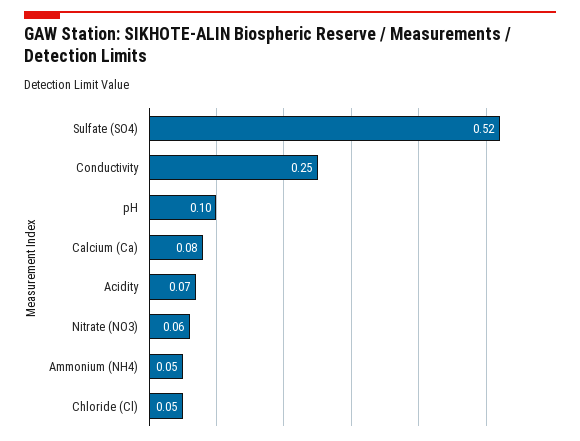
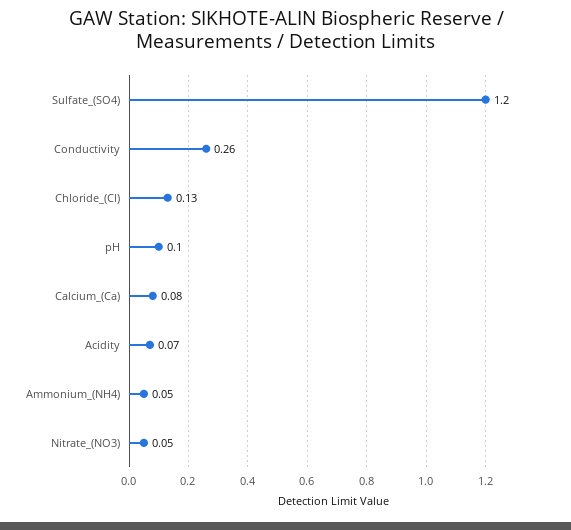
Sulfate (SO4): 0.52 -> 1.2
Conductivity: 0.25 -> 0.26
Nitrate (NO3): 0.06 -> 0.05
Chloride (Cl): 0.05 -> 0.13

